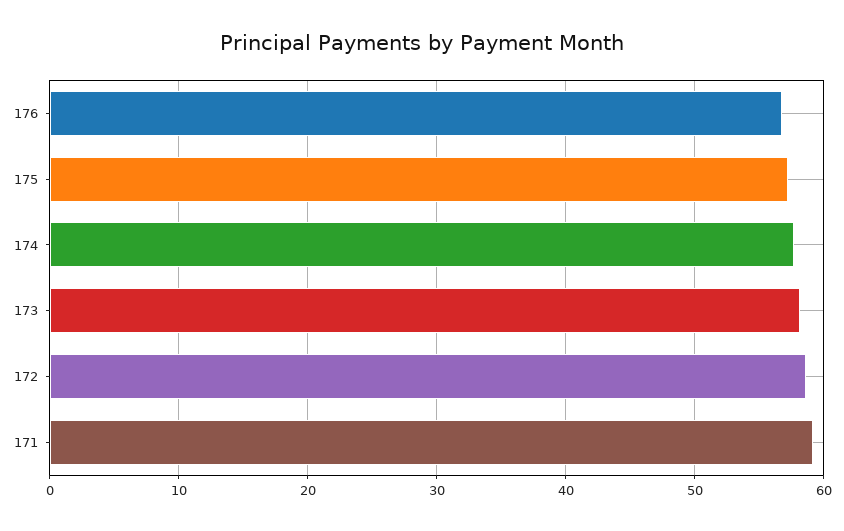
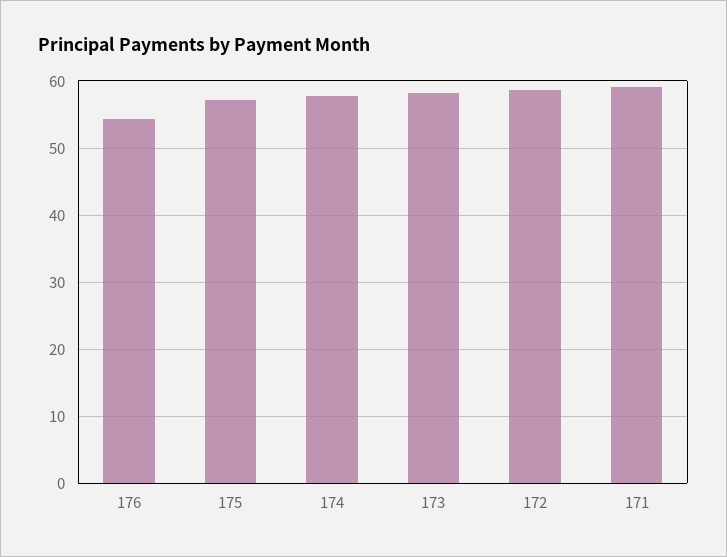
176: 57 -> 54

